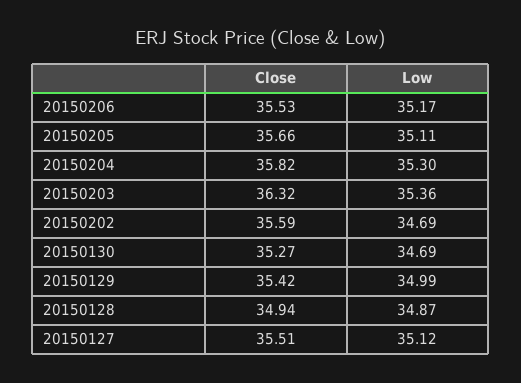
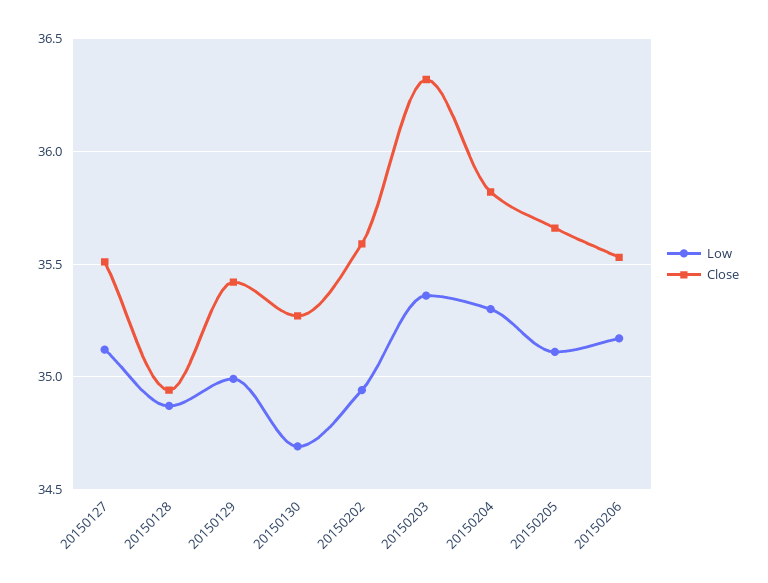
Low, 20150202: 34.69 -> 34.95

